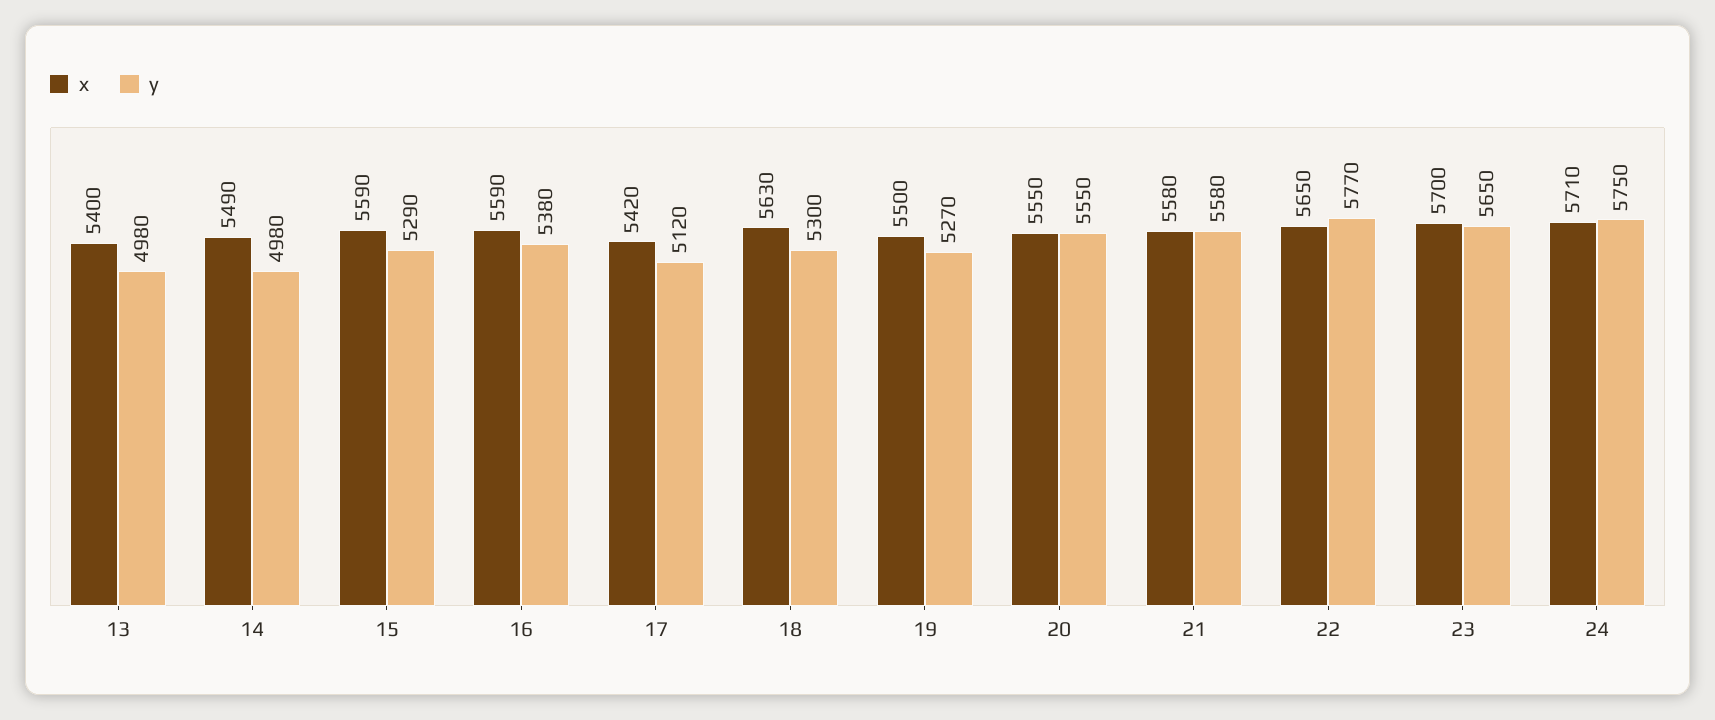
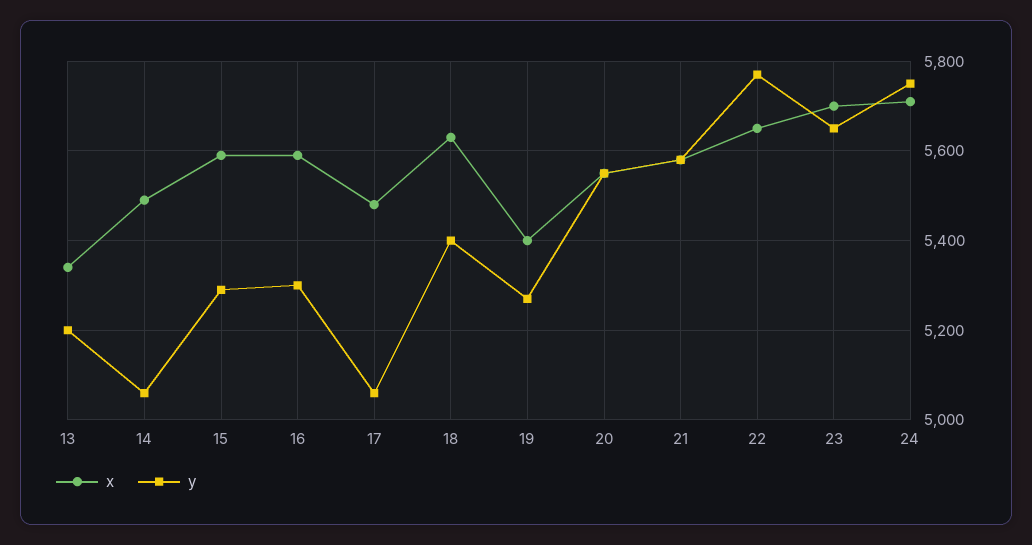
x, 13: 5400 -> 5340
y, 13: 4980 -> 5200
y, 14: 4980 -> 5060
y, 16: 5380 -> 5300
x, 17: 5420 -> 5480
y, 17: 5120 -> 5060
y, 18: 5300 -> 5400
x, 19: 5500 -> 5400

